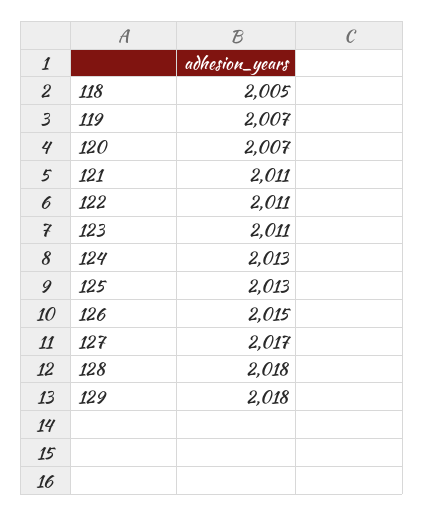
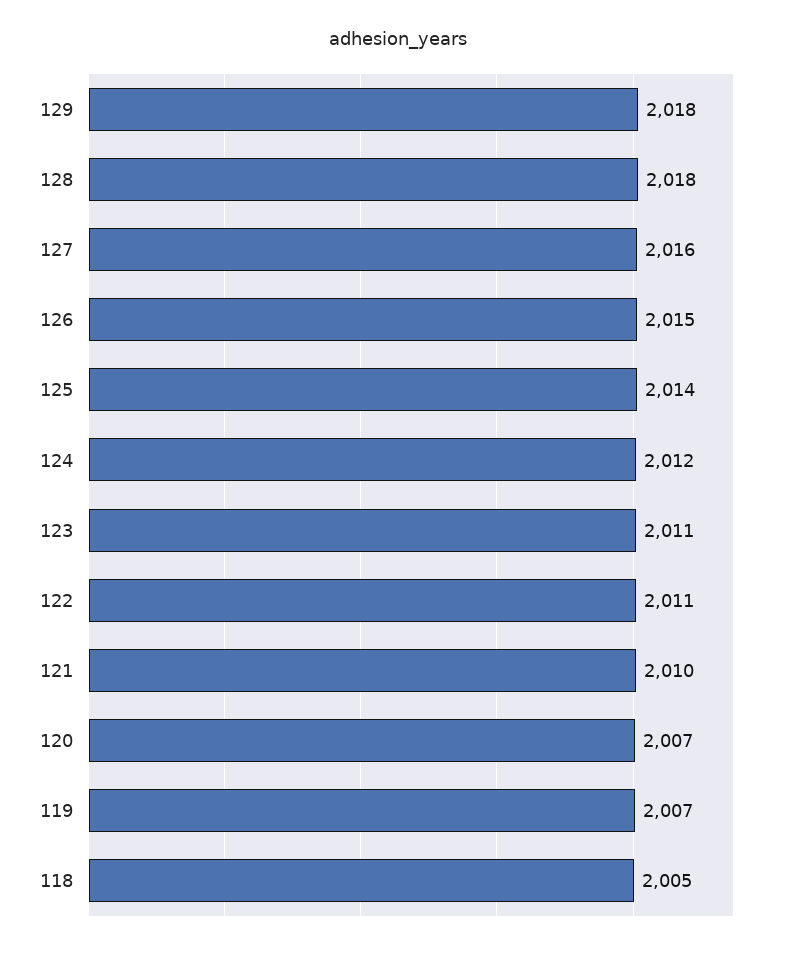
121: 2011 -> 2010
124: 2013 -> 2012
125: 2013 -> 2014
127: 2017 -> 2016

